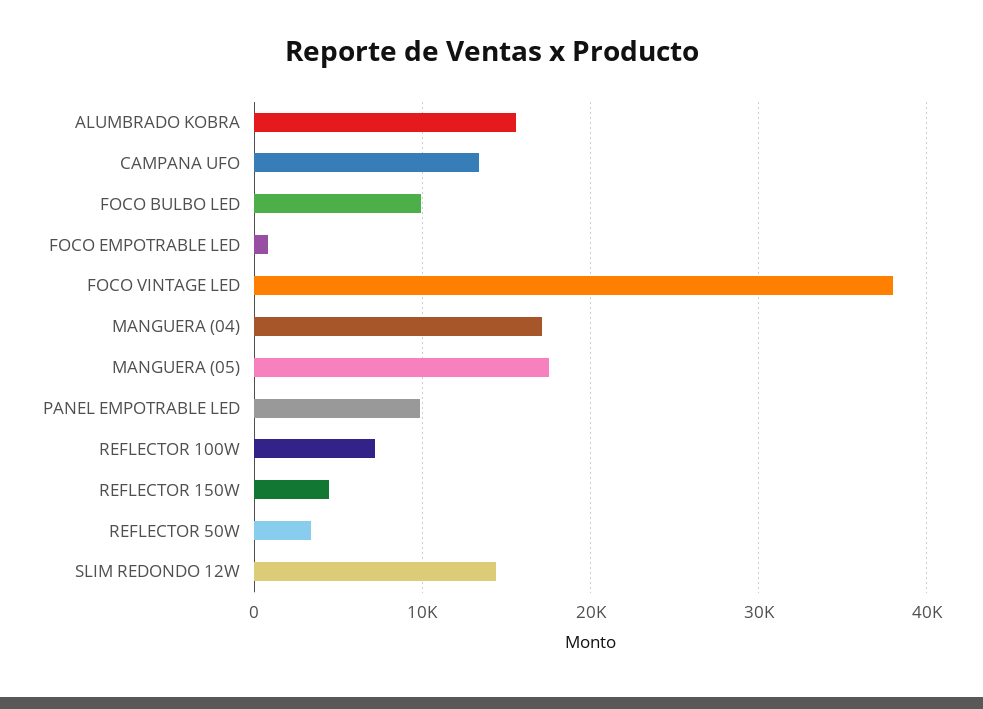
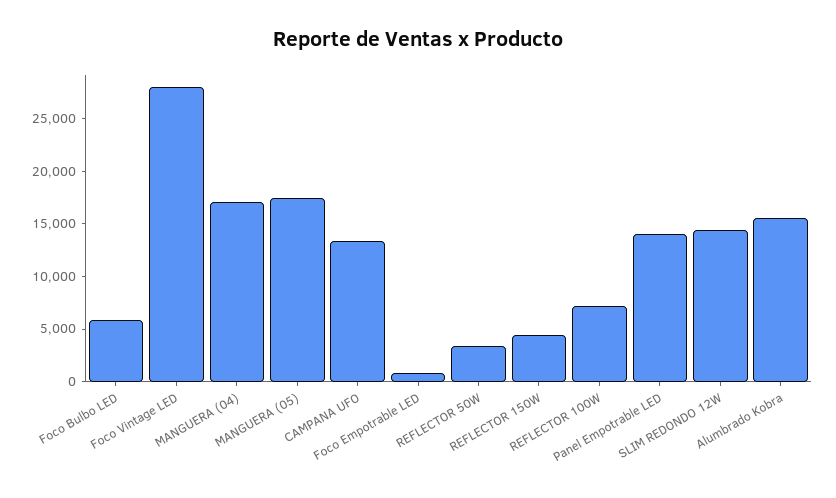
FOCO BULBO LED: 10000 -> 6000
FOCO VINTAGE LED: 38000 -> 28000
PANEL EMPOTRABLE LED: 10000 -> 14000

